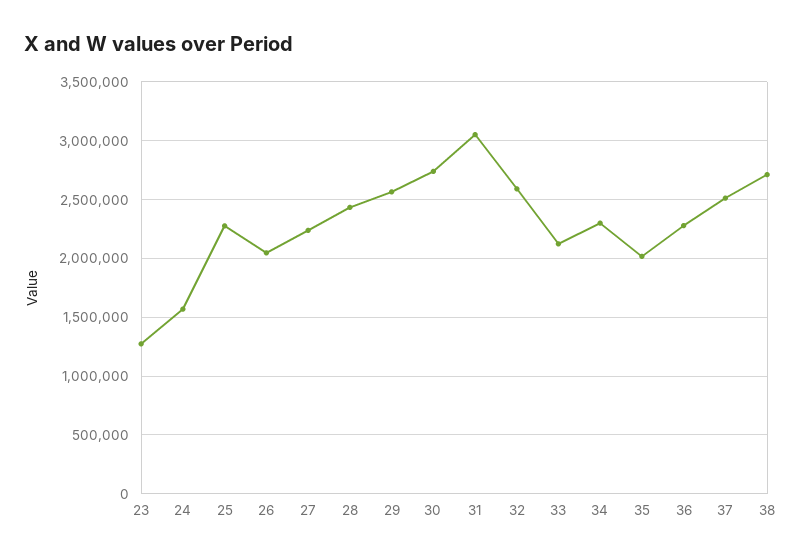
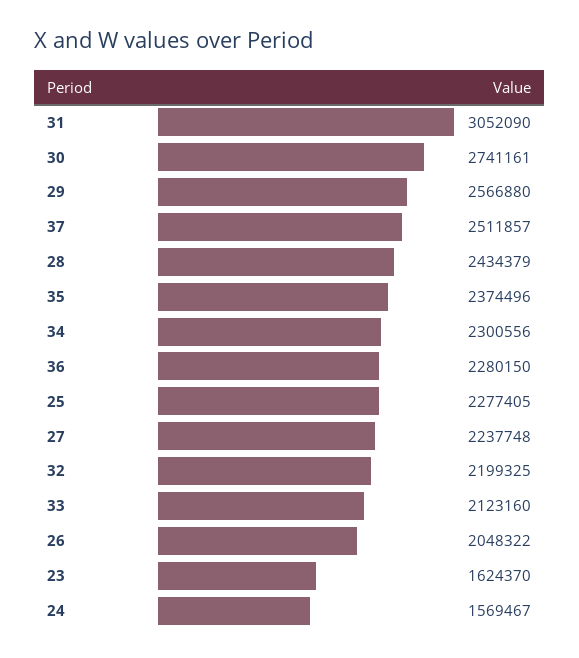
23: 1300000 -> 1624370
32: 2600000 -> 2199325
35: 2000000 -> 2374496
38: 2700000 -> none

